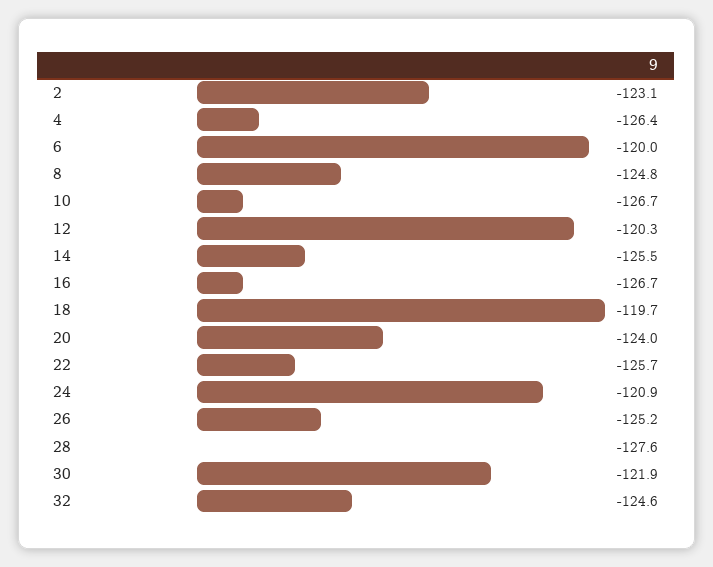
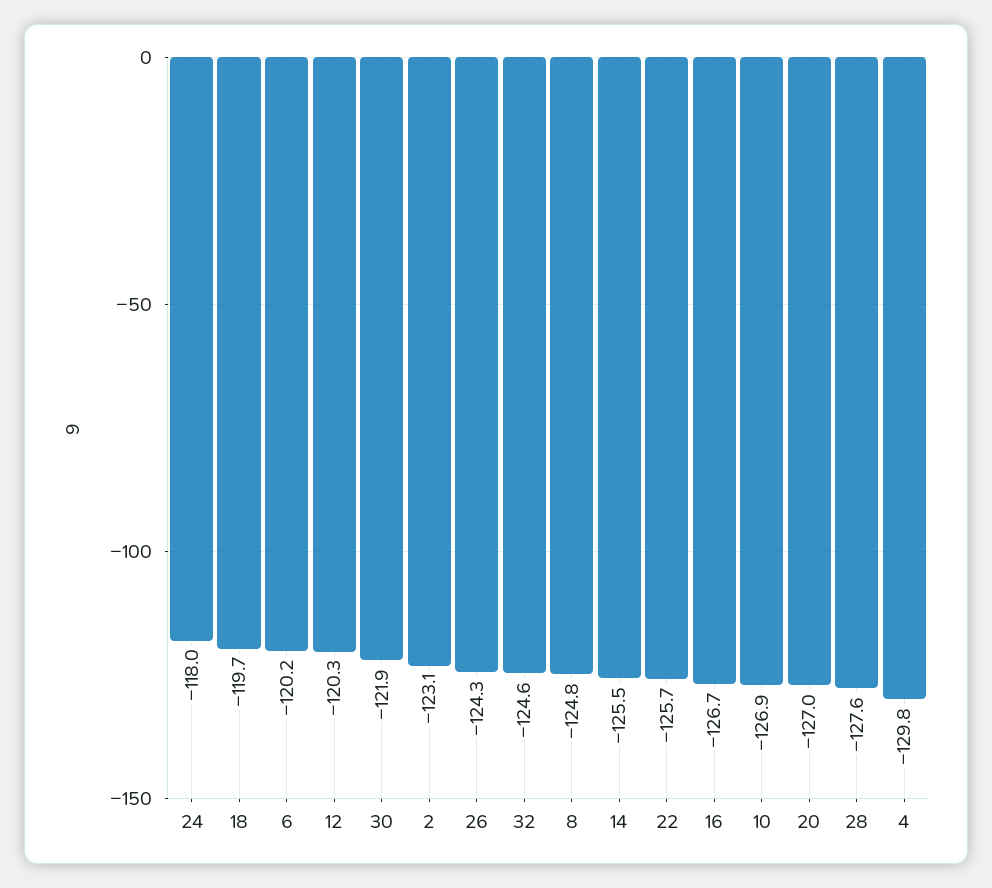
4: -126.4 -> -129.8
6: -120 -> -120.2
10: -126.7 -> -126.9
20: -124 -> -127
24: -120.9 -> -118
26: -125.2 -> -124.3

